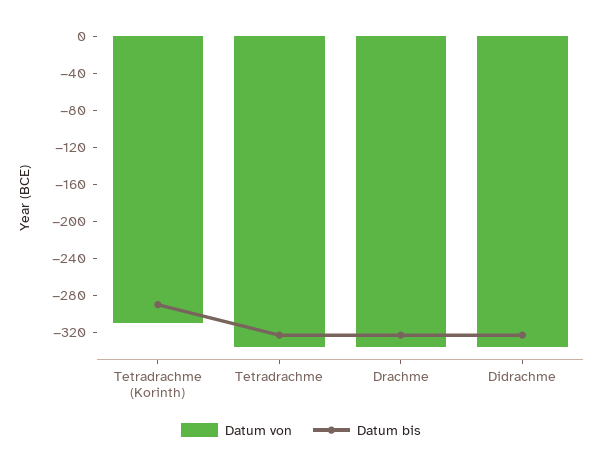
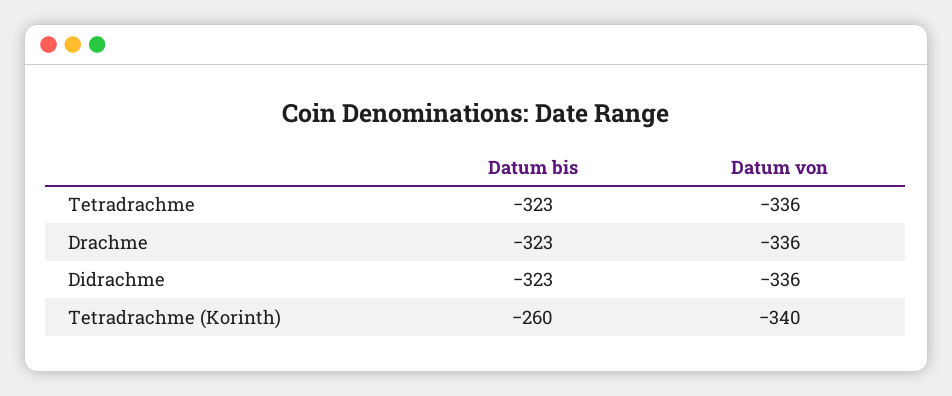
Datum von, Tetradrachme (Korinth): -310 -> -340
Datum bis, Tetradrachme (Korinth): -290 -> -260

